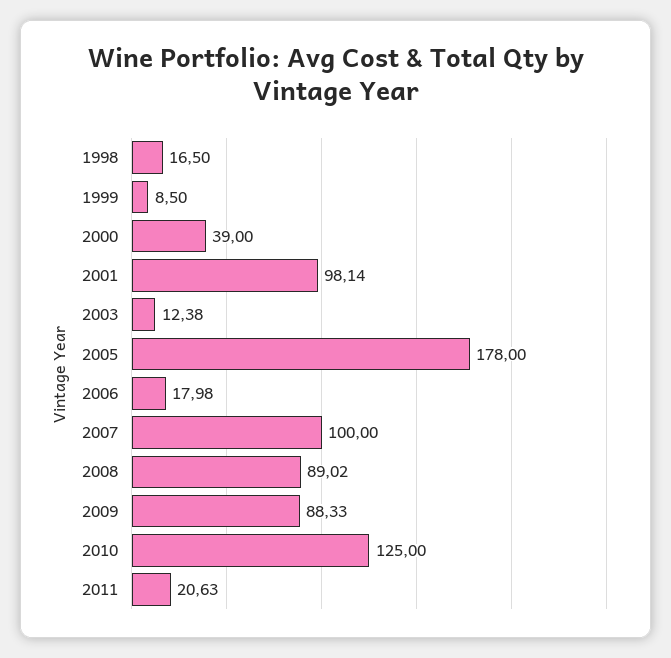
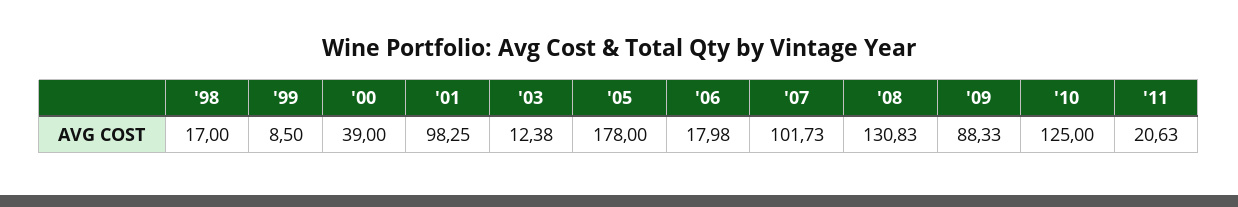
1998: 16.5 -> 17
2001: 98.14 -> 98.25
2007: 100 -> 101.73
2008: 89.02 -> 130.83

